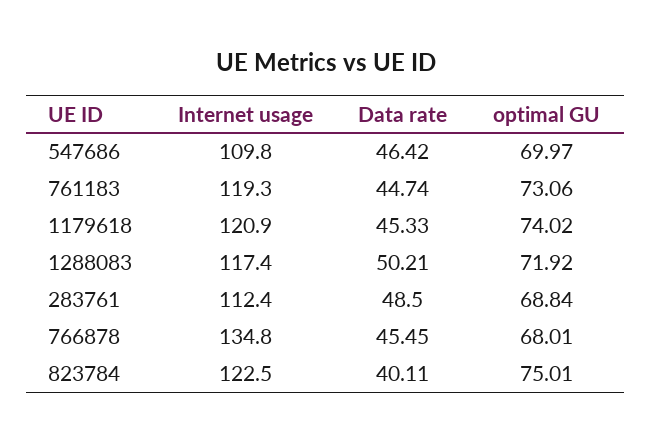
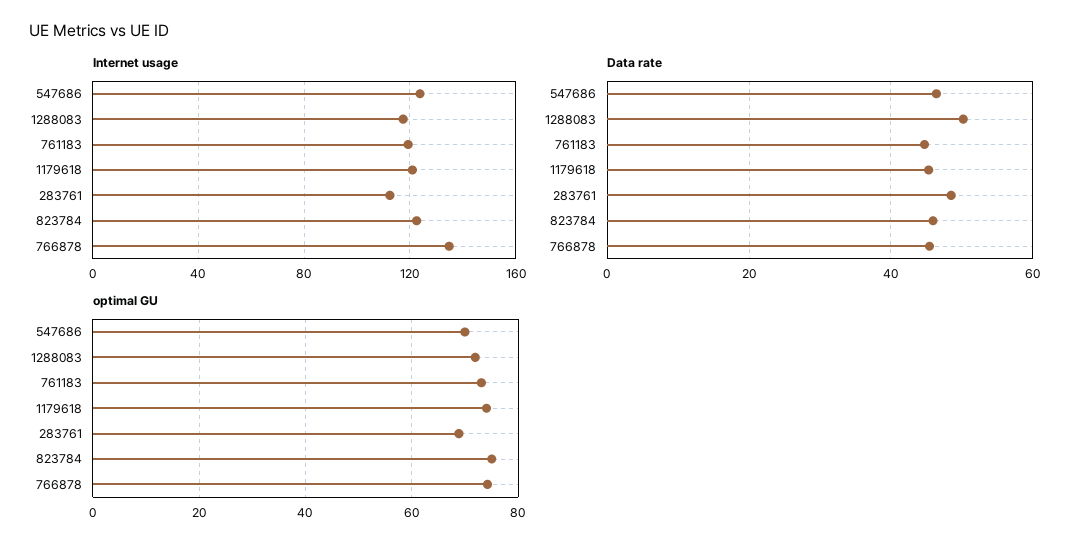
Internet usage, 547686: 109.8 -> 125
optimal GU, 766878: 68.01 -> 74
Data rate, 823784: 40.11 -> 46

